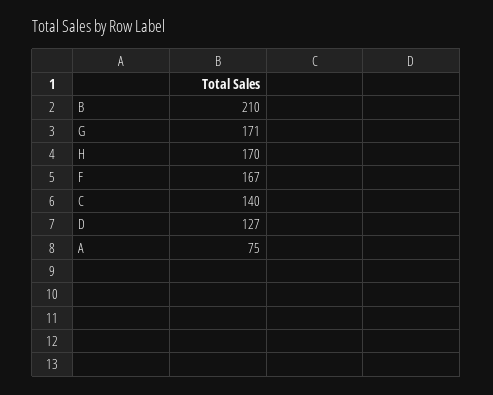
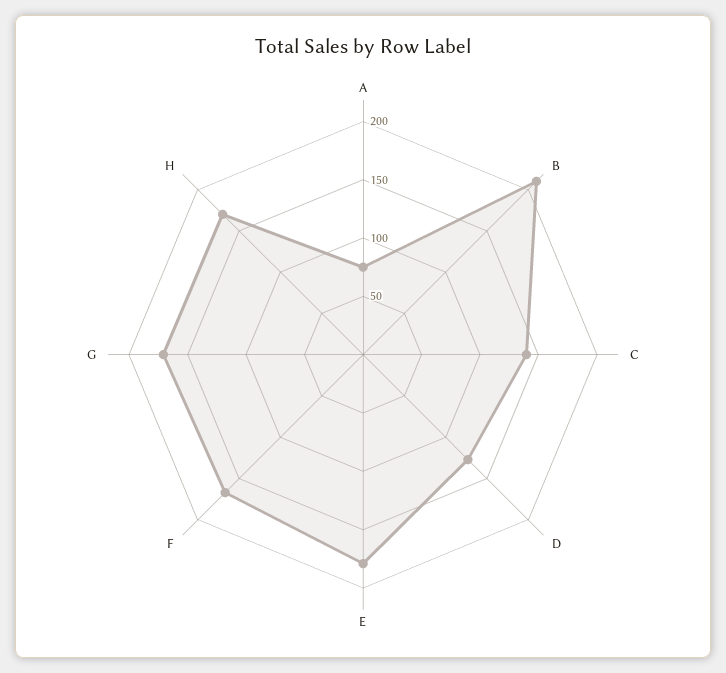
E: none -> 180

